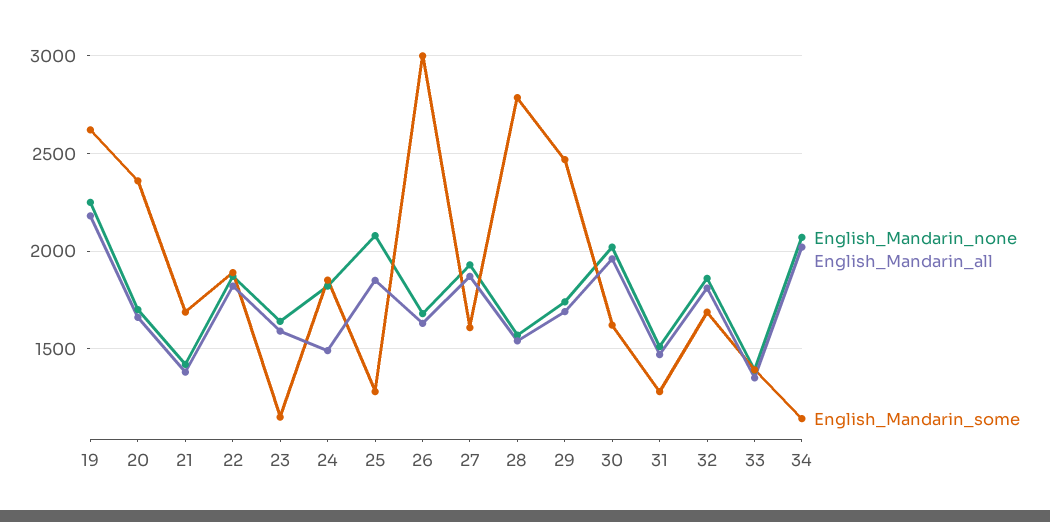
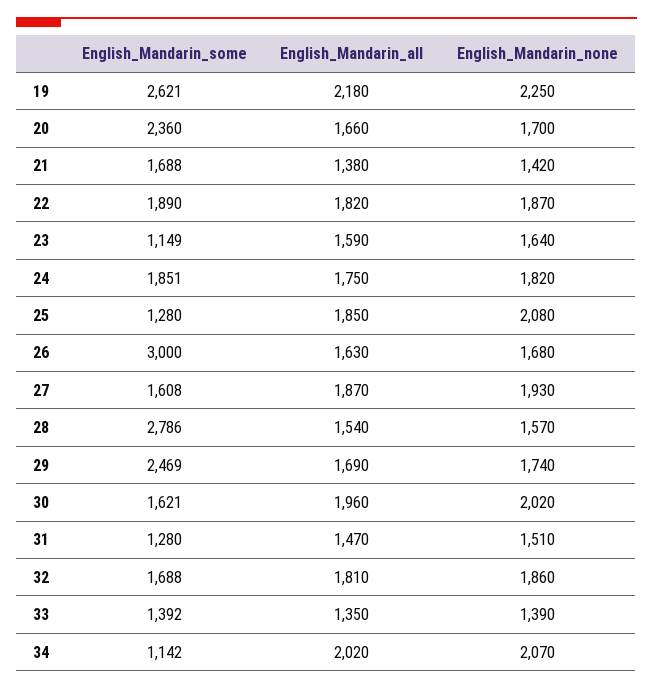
English_Mandarin_all, 24: 1500 -> 1750

